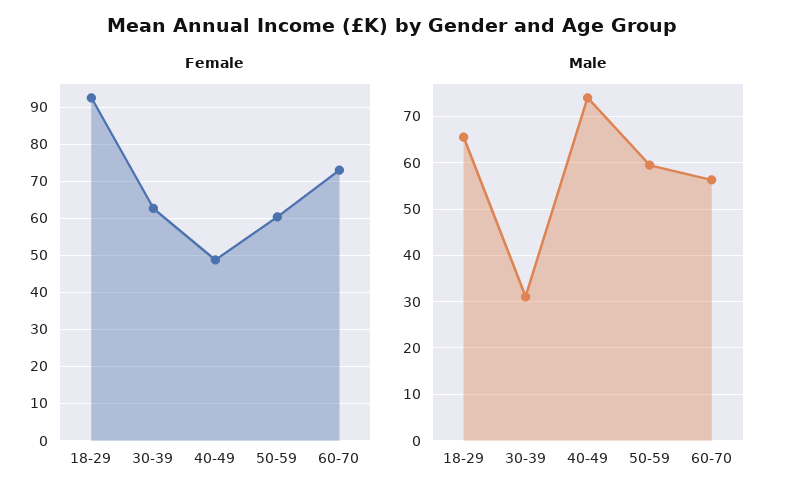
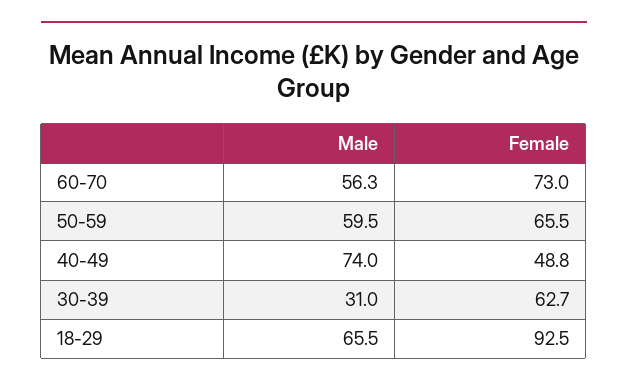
Female, 50-59: 60 -> 65.5

